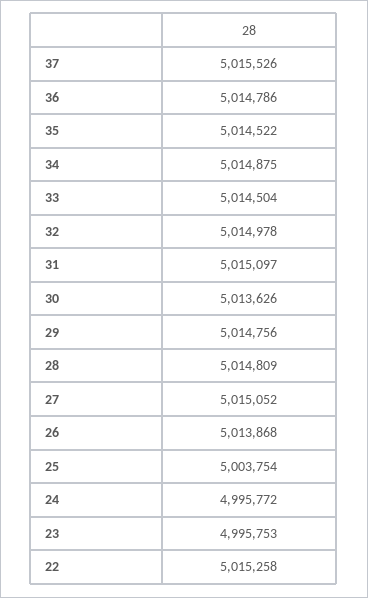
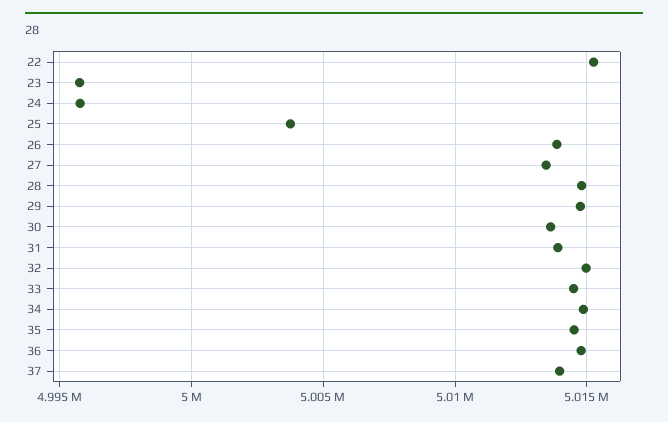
37: 5015526 -> 5014000
31: 5015097 -> 5014000
27: 5015052 -> 5013500

